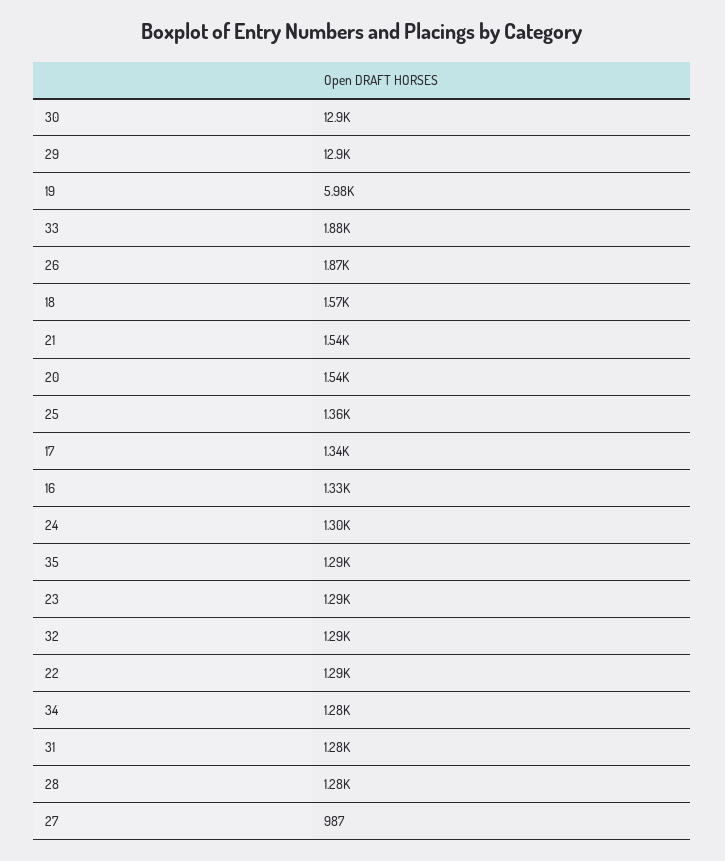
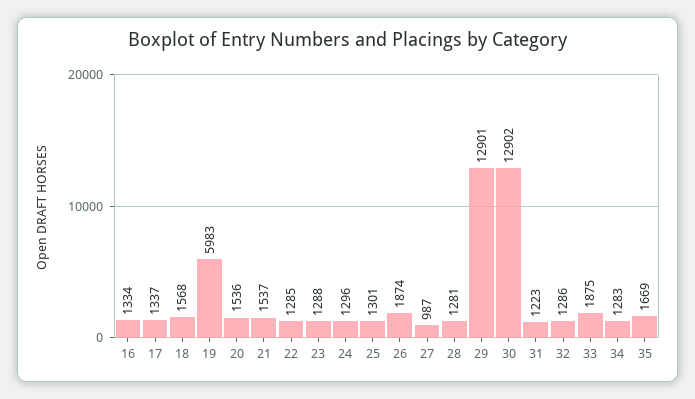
25: 1360 -> 1301
35: 1290 -> 1669
31: 1280 -> 1223

